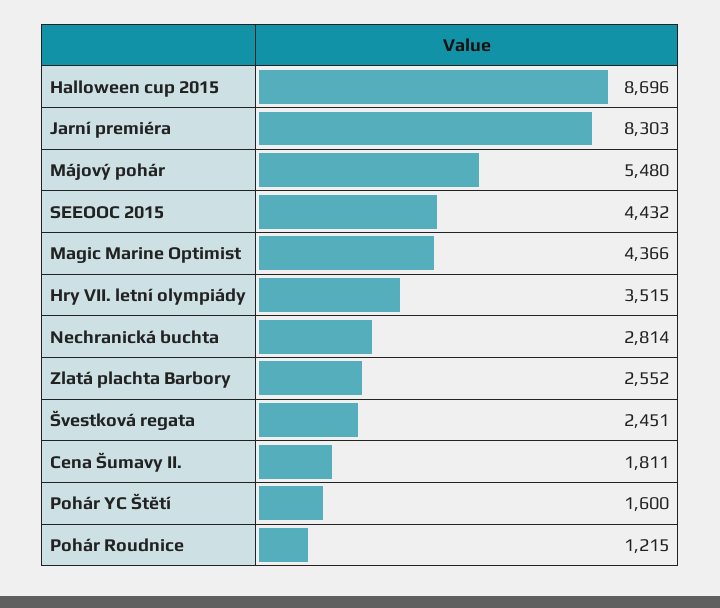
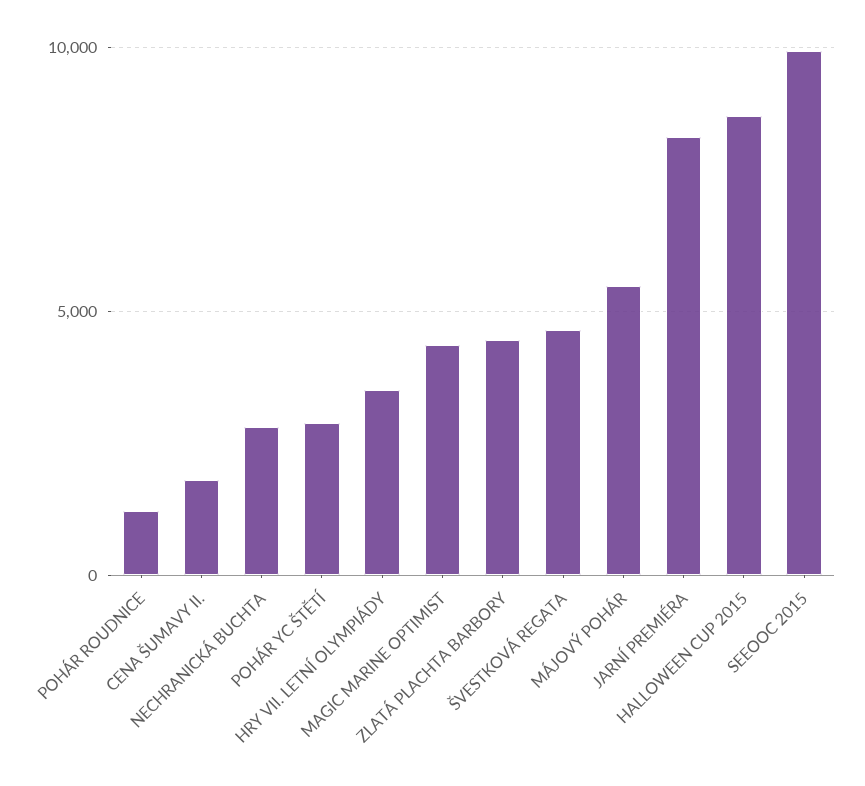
SEEOOC 2015: 4432 -> 10000
Zlatá plachta Barbory: 2552 -> 4500
Švestková regata: 2451 -> 4500
Pohár YC Štětí: 1600 -> 3000

